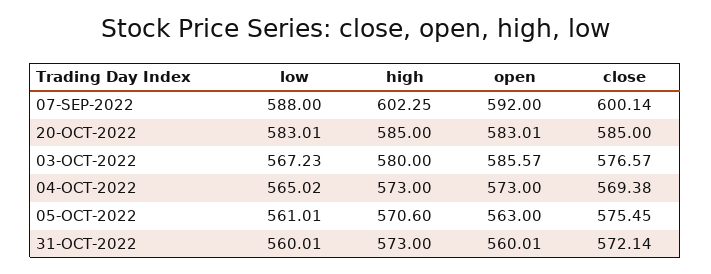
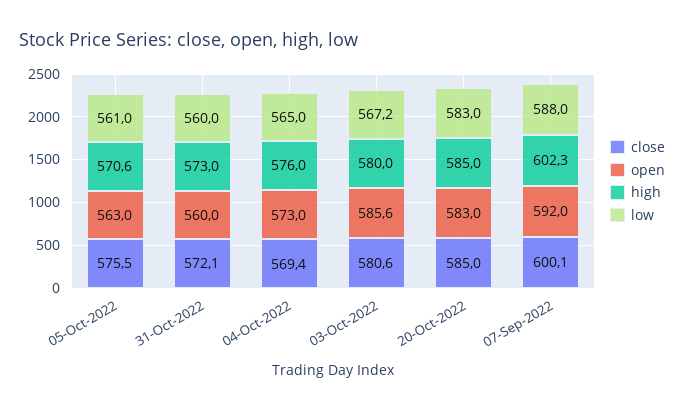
close, 03-OCT-2022: 576.57 -> 580.6
high, 04-OCT-2022: 573 -> 576

